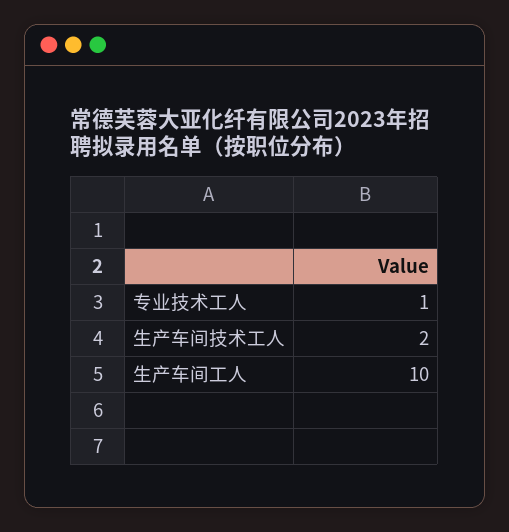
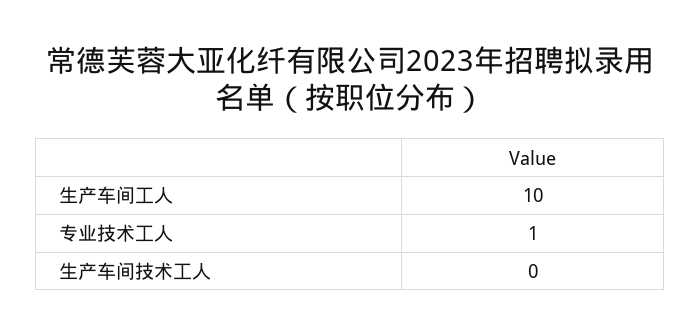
生产车间技术工人: 2 -> 0

